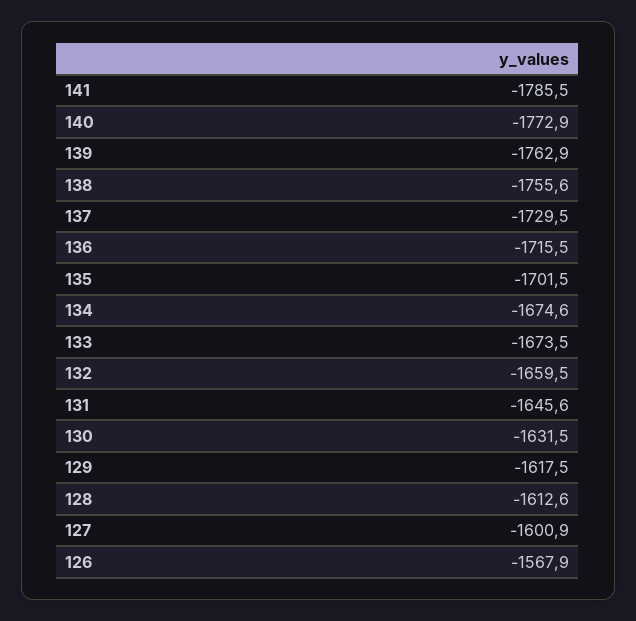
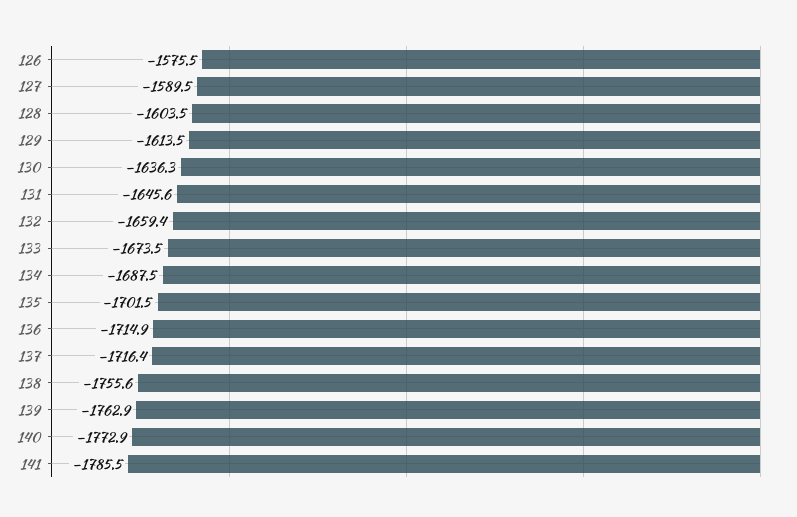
137: -1729.5 -> -1716.4
136: -1715.5 -> -1714.9
134: -1674.6 -> -1687.5
132: -1659.5 -> -1659.4
130: -1631.5 -> -1636.3
129: -1617.5 -> -1613.5
128: -1612.6 -> -1603.5
127: -1600.9 -> -1589.5
126: -1567.9 -> -1575.5

